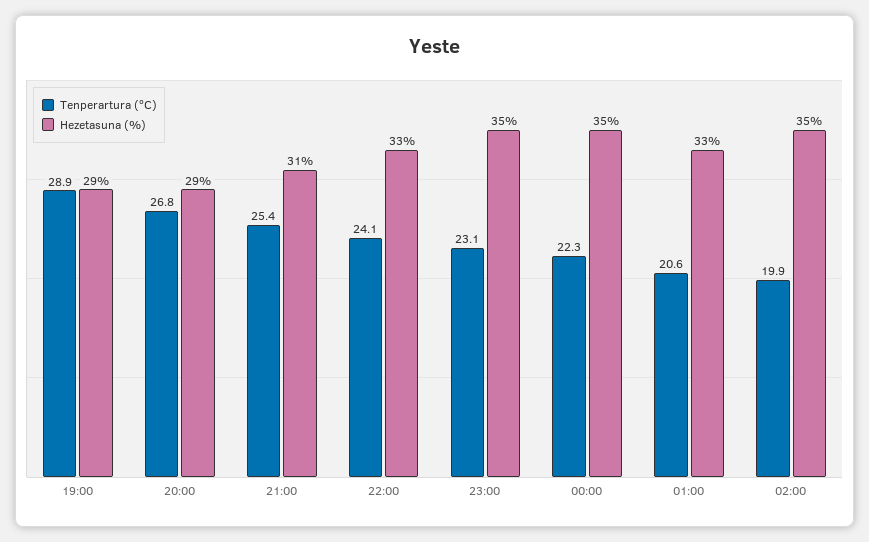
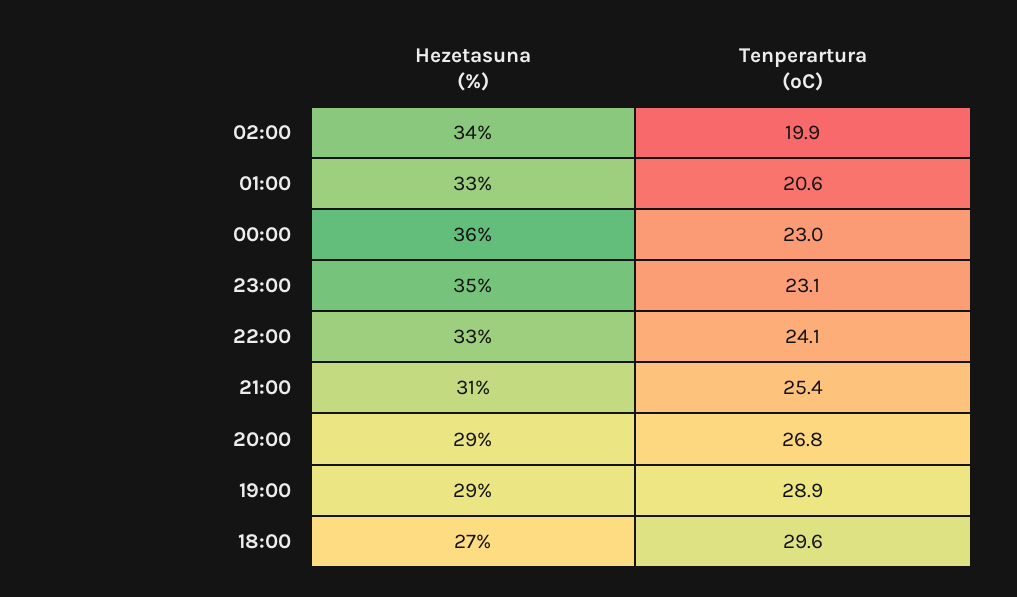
Tenperartura (ºC), 00:00: 22.3 -> 23
Hezetasuna (%), 00:00: 35 -> 36
Hezetasuna (%), 02:00: 35 -> 34
Hezetasuna (%), 18:00: none -> 27
Tenperartura (ºC), 18:00: none -> 29.6

